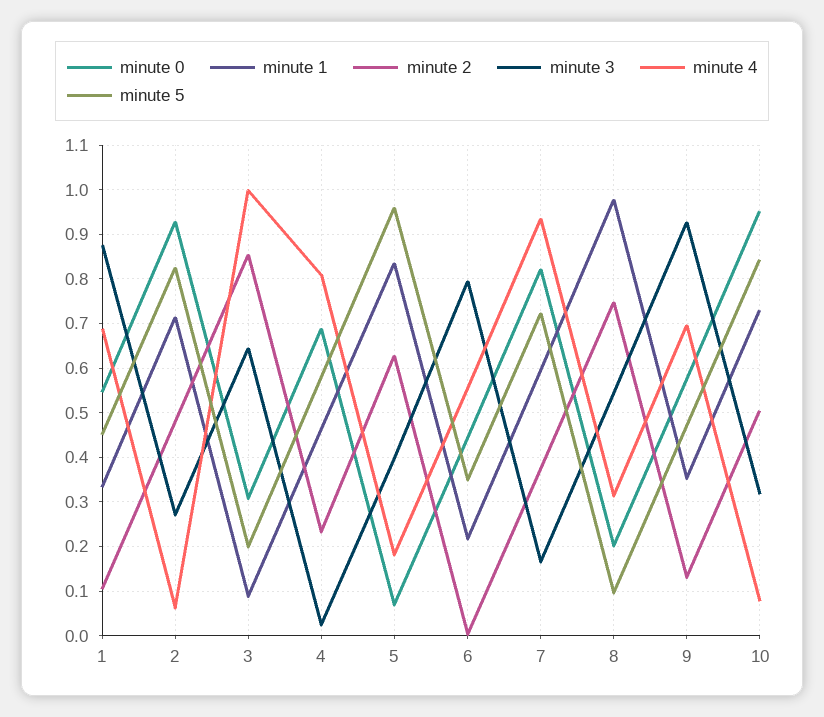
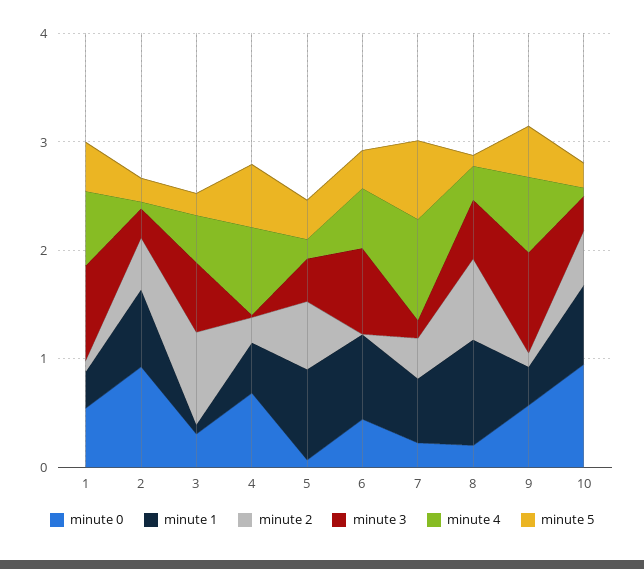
minute 5, 2: 0.82 -> 0.2
minute 4, 3: 1 -> 0.4
minute 5, 5: 0.96 -> 0.4
minute 1, 6: 0.22 -> 0.8
minute 0, 7: 0.82 -> 0.2
minute 5, 10: 0.84 -> 0.2

